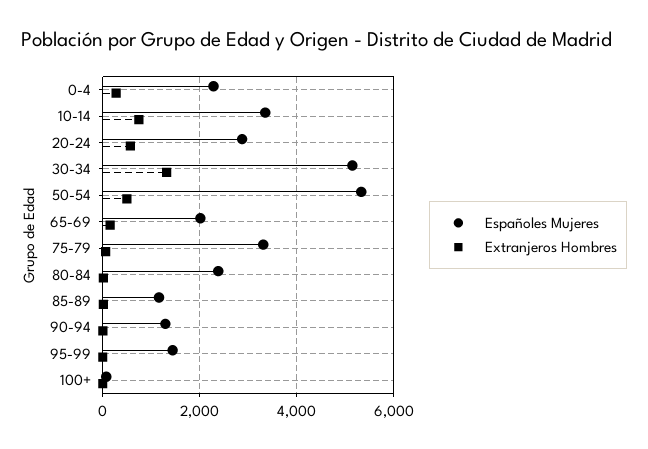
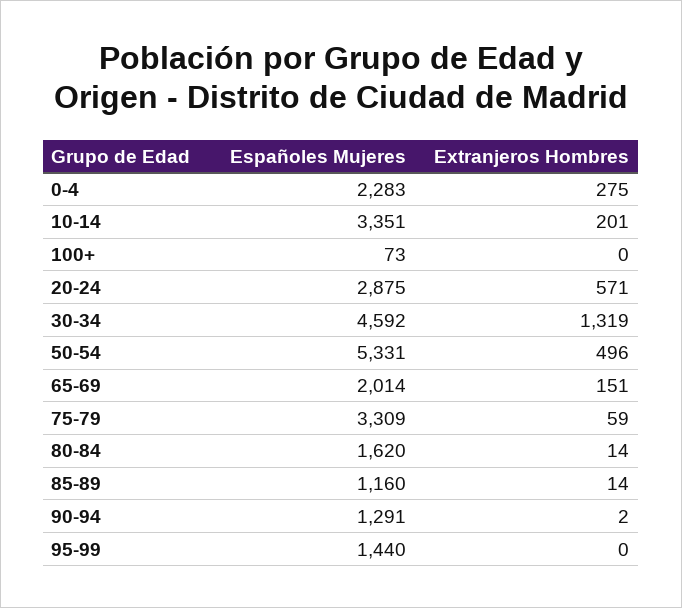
Extranjeros Hombres, 10-14: 800 -> 201
Españoles Mujeres, 30-34: 5200 -> 4592
Españoles Mujeres, 80-84: 2400 -> 1620

